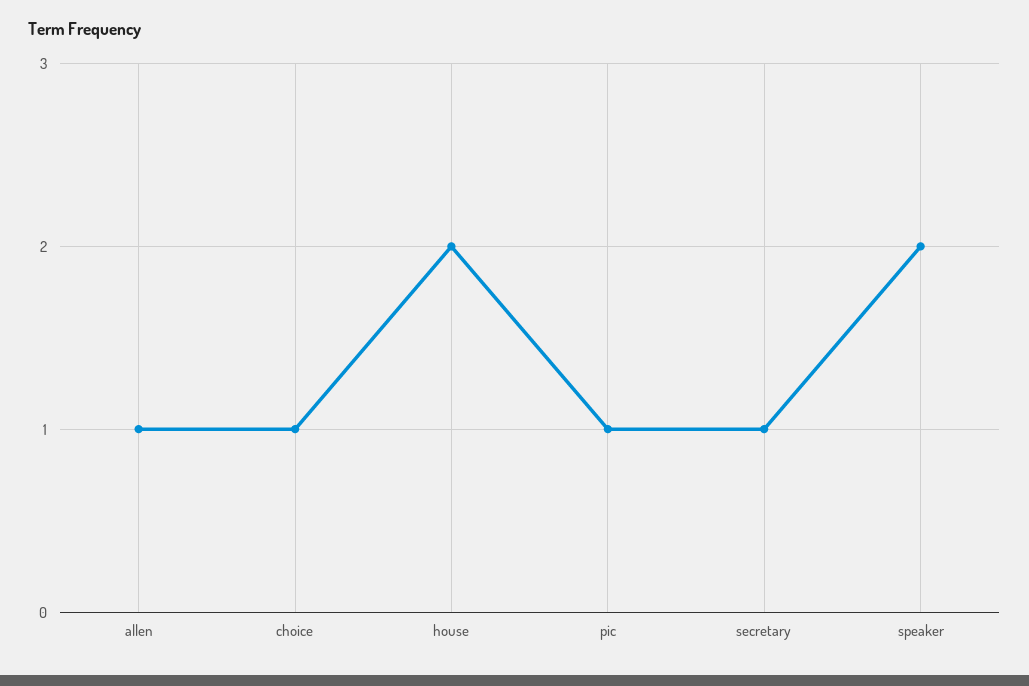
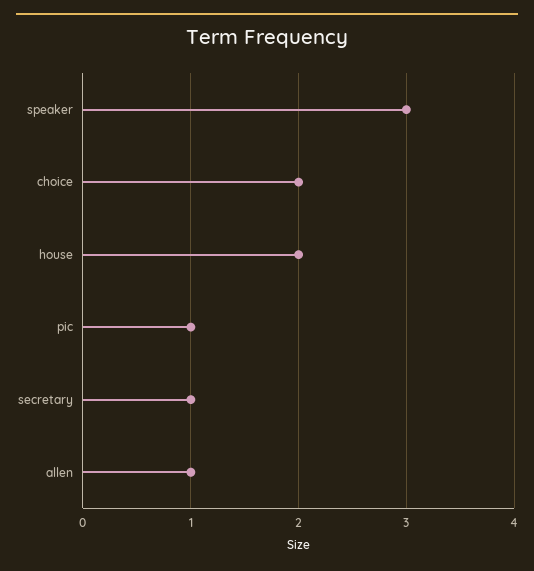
choice: 1 -> 2
speaker: 2 -> 3

